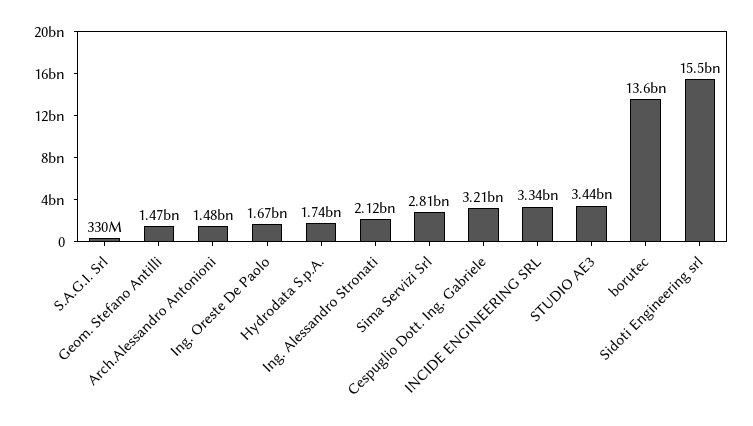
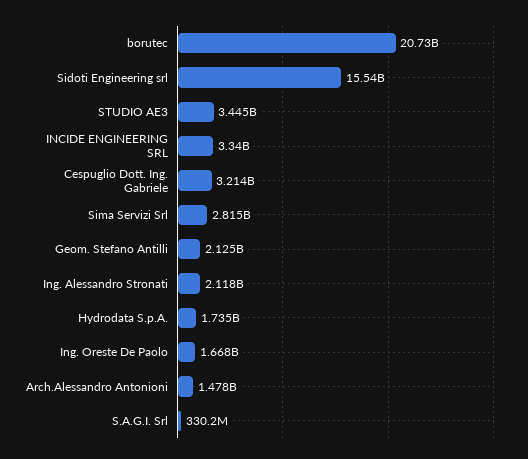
Geom. Stefano Antilli: 1470000000 -> 2125000000
borutec: 13600000000 -> 20730000000

